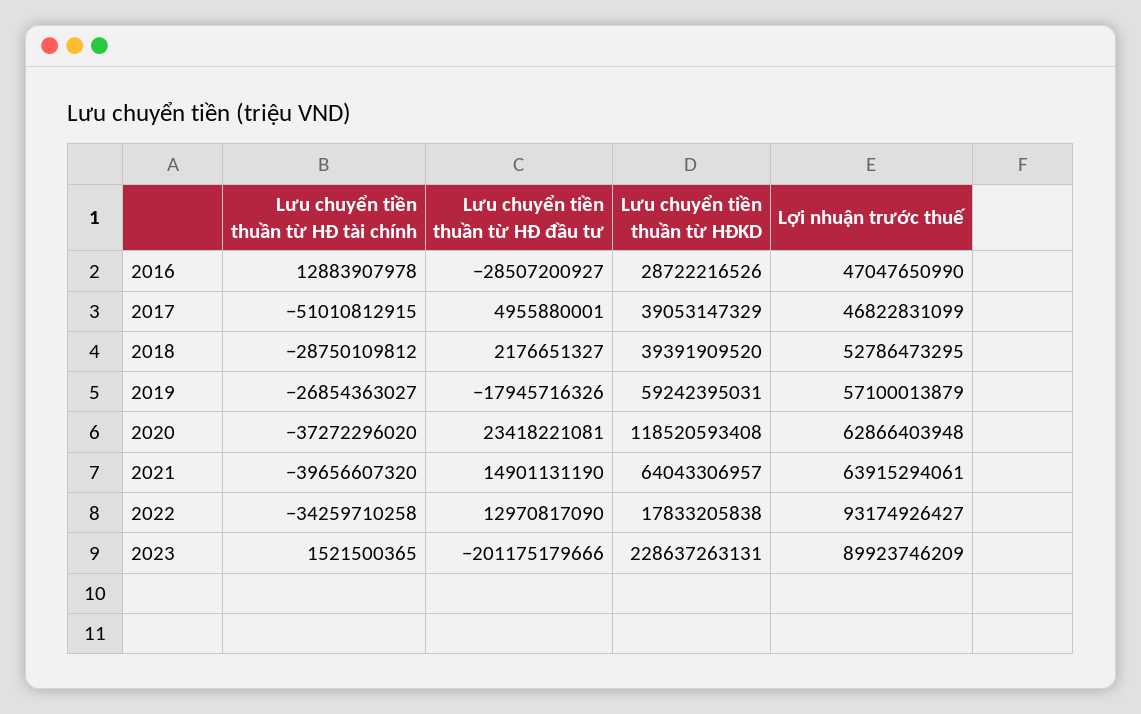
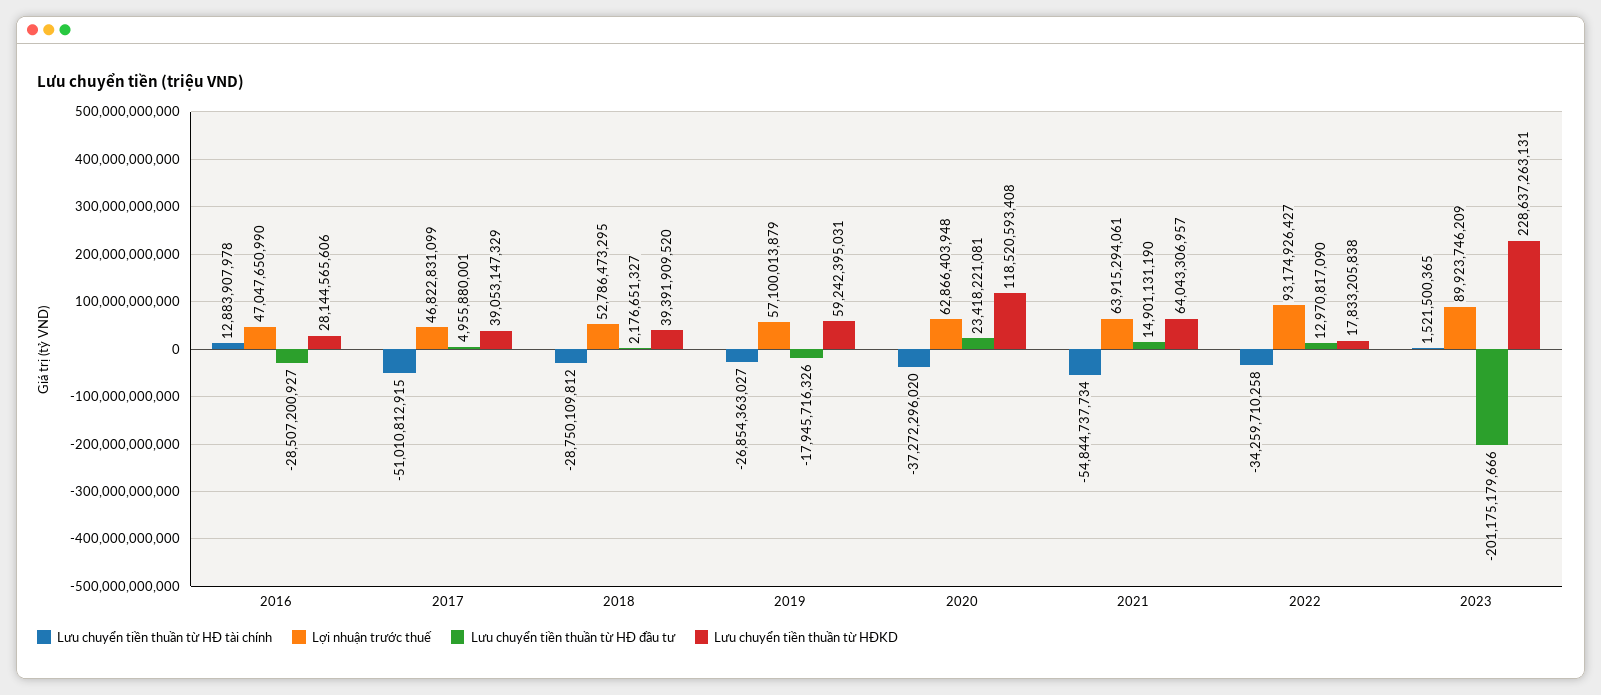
Lưu chuyển tiền thuần từ HĐKD, 2016: 28722216526 -> 28144565606
Lưu chuyển tiền thuần từ HĐ tài chính, 2021: -39656607320 -> -54844737734

